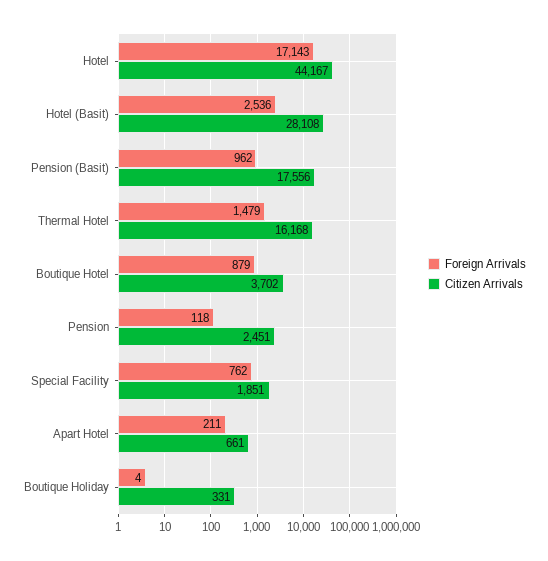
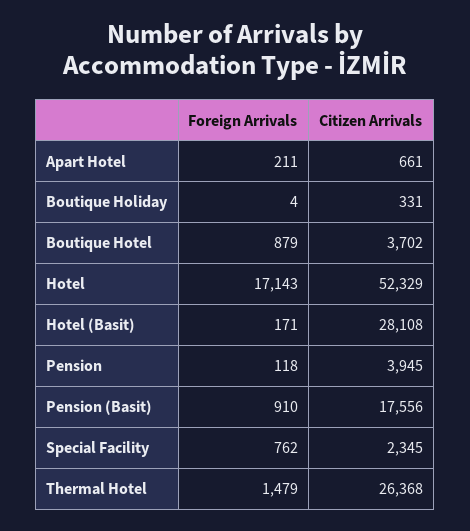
Citizen Arrivals, Hotel: 44167 -> 52329
Foreign Arrivals, Hotel (Basit): 2536 -> 171
Foreign Arrivals, Pension (Basit): 962 -> 910
Citizen Arrivals, Thermal Hotel: 16168 -> 26368
Citizen Arrivals, Pension: 2451 -> 3945
Citizen Arrivals, Special Facility: 1851 -> 2345

